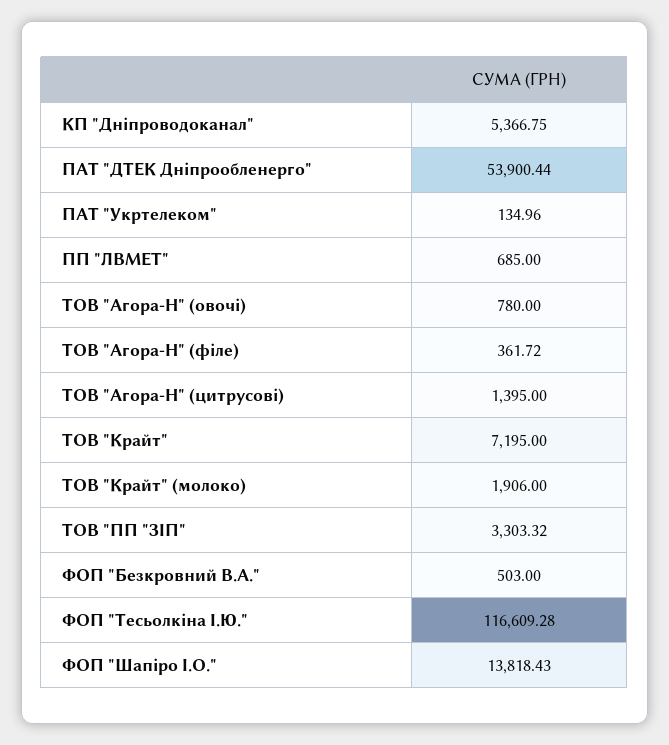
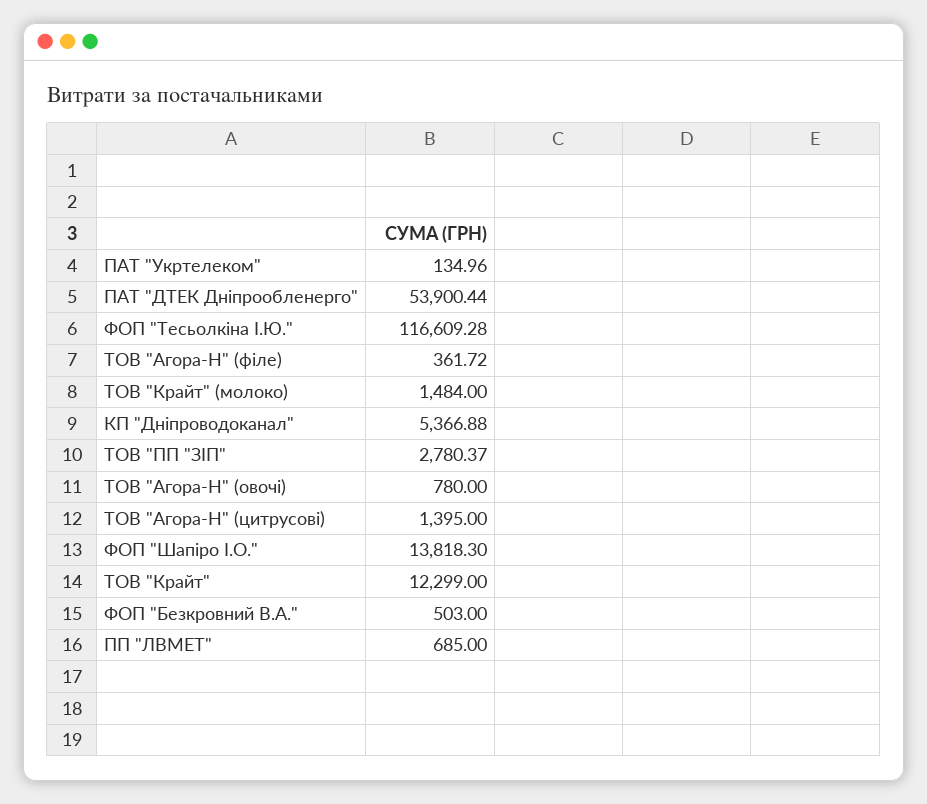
КП "Дніпроводоканал": 5366.75 -> 5366.88
ТОВ "Крайт": 7195 -> 12299
ТОВ "Крайт" (молоко): 1906 -> 1484
ТОВ "ПП "ЗІП": 3303.32 -> 2780.37
ФОП "Шапіро І.О.": 13818.43 -> 13818.3

